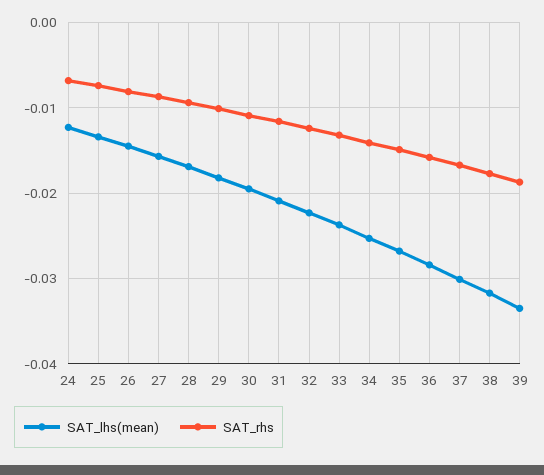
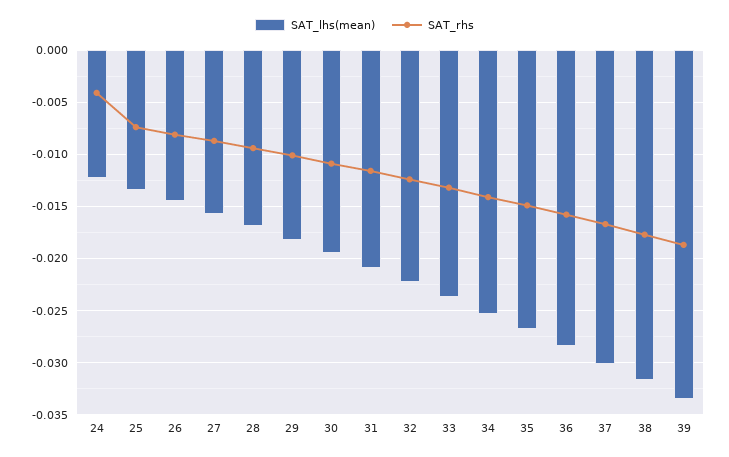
SAT_rhs, 24: -0.007 -> -0.004

